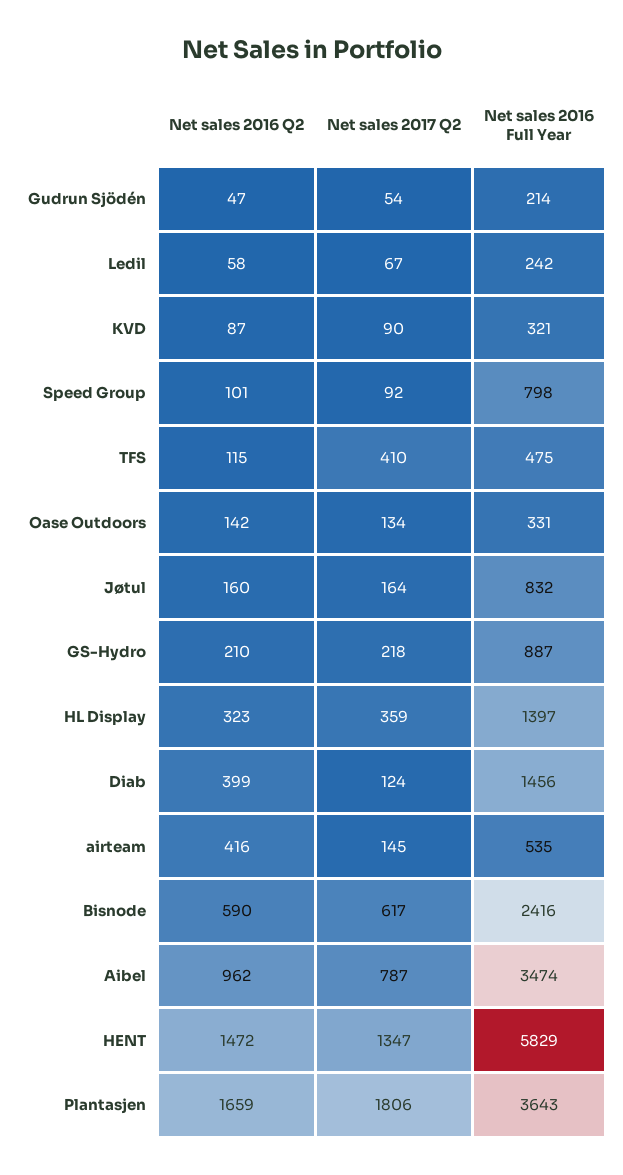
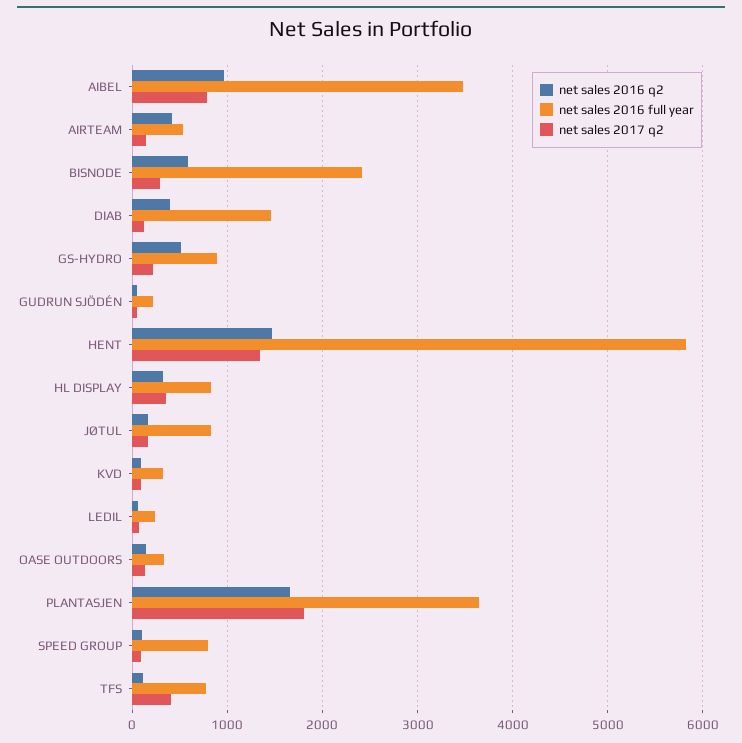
Net sales 2016 Full Year, TFS: 475 -> 800
Net sales 2016 Q2, GS-Hydro: 210 -> 500
Net sales 2016 Full Year, HL Display: 1397 -> 800
Net sales 2017 Q2, Bisnode: 617 -> 300

